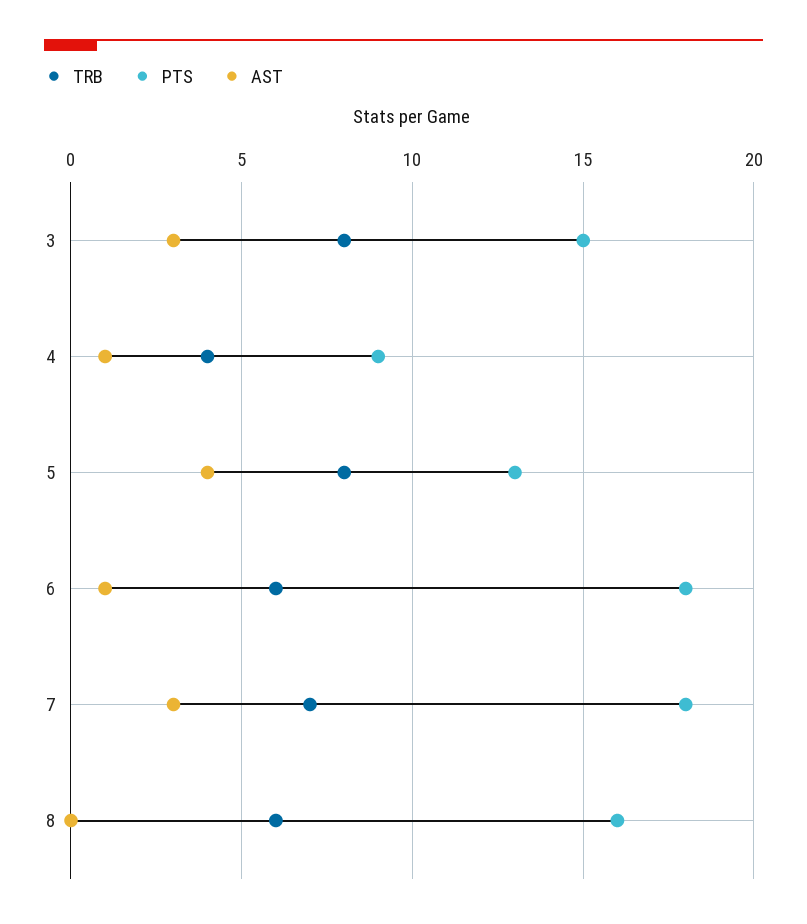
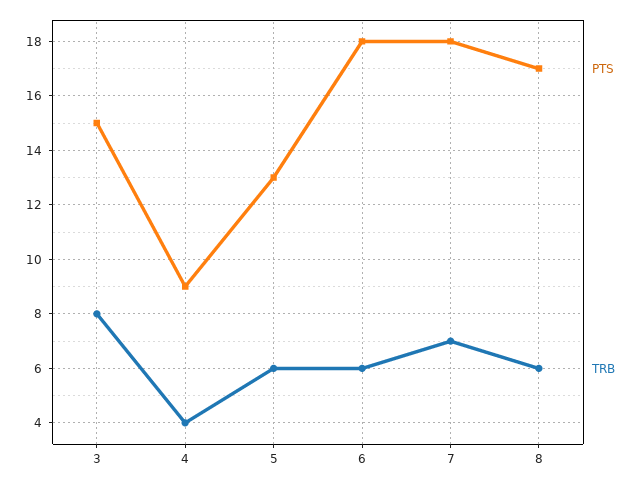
AST, 3: 3 -> none
AST, 4: 1 -> none
TRB, 5: 8 -> 6
AST, 5: 4 -> none
AST, 6: 1 -> none
AST, 7: 3 -> none
PTS, 8: 16 -> 17
AST, 8: 0 -> none

